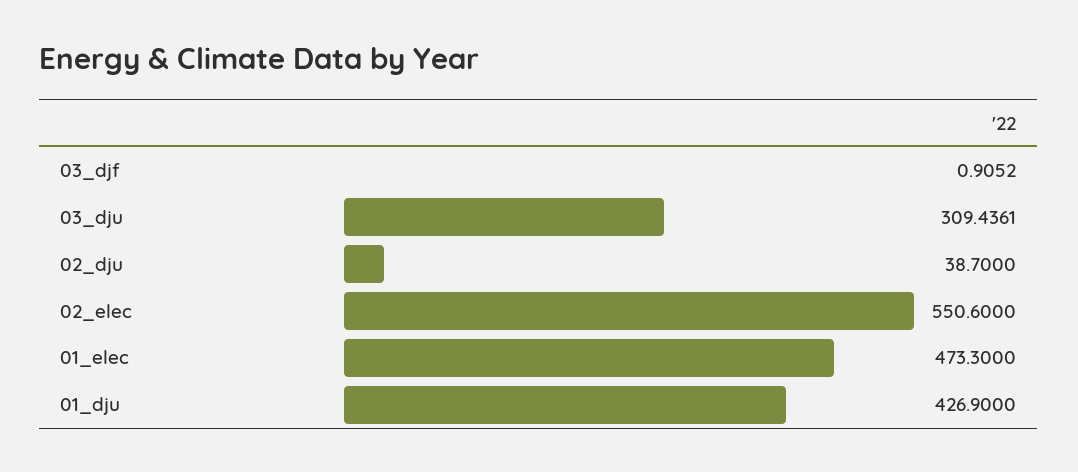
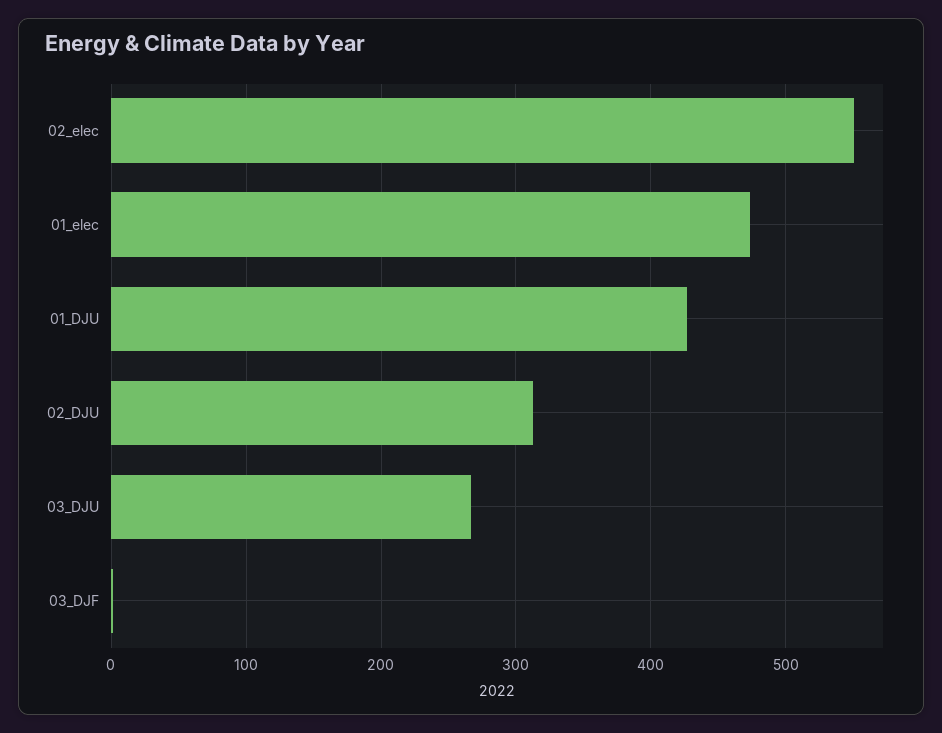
03_dju: 309.4361 -> 270
02_dju: 38.7 -> 310

